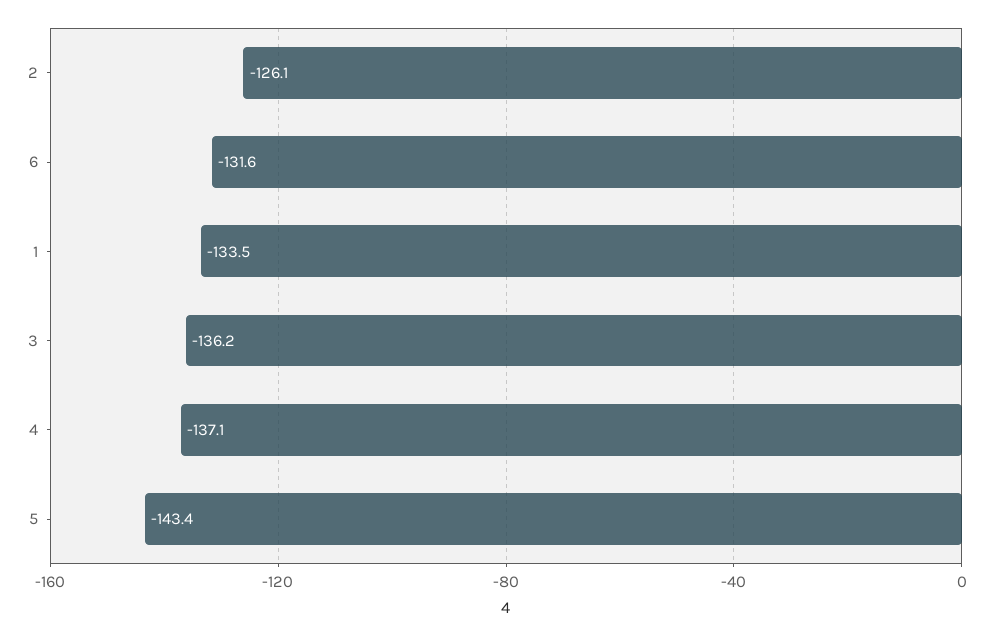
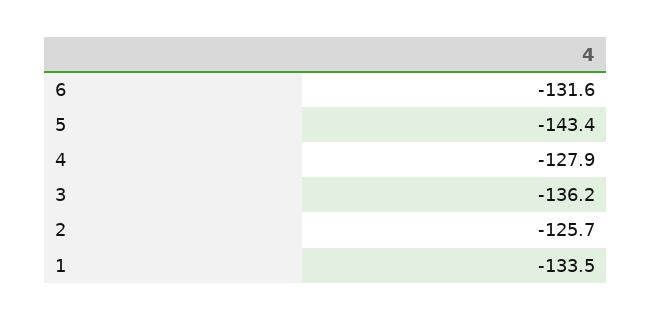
2: -126.1 -> -125.7
4: -137.1 -> -127.9

